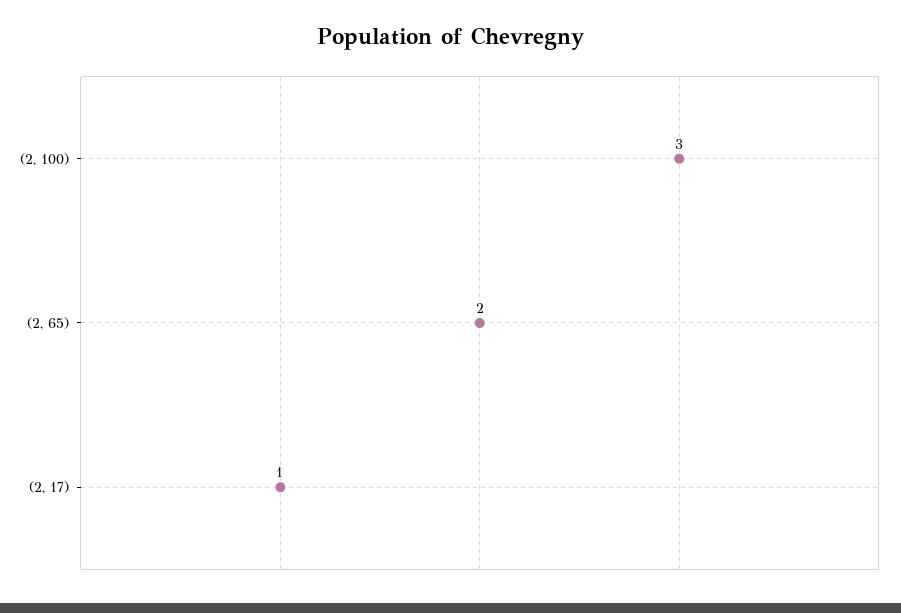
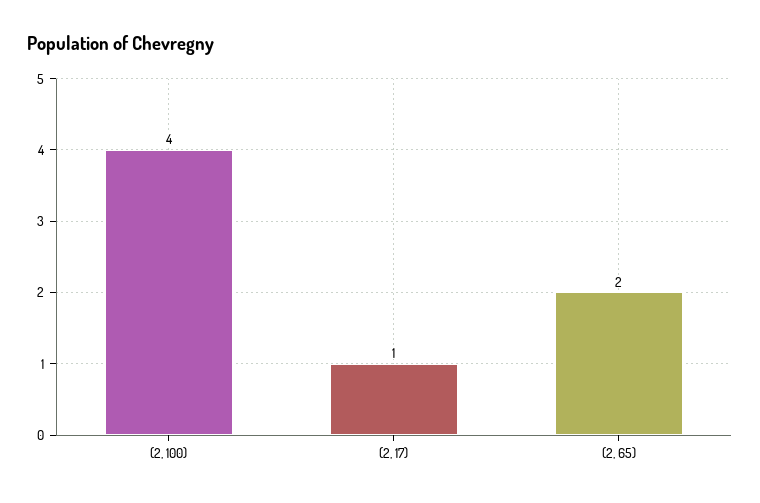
(2, 100): 3 -> 4

